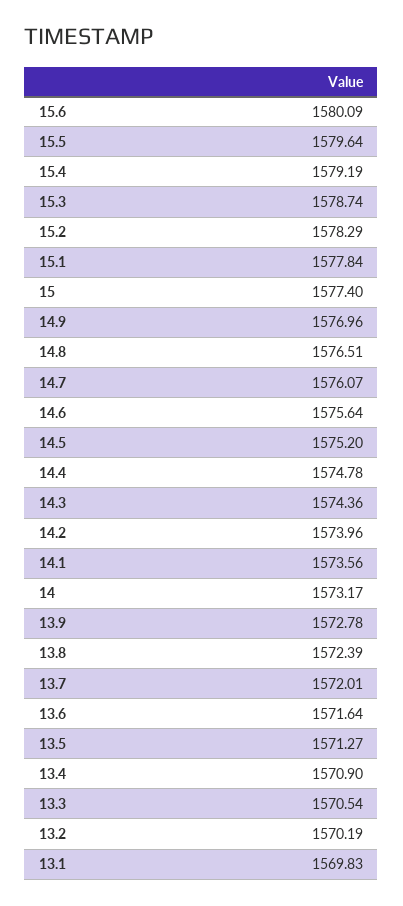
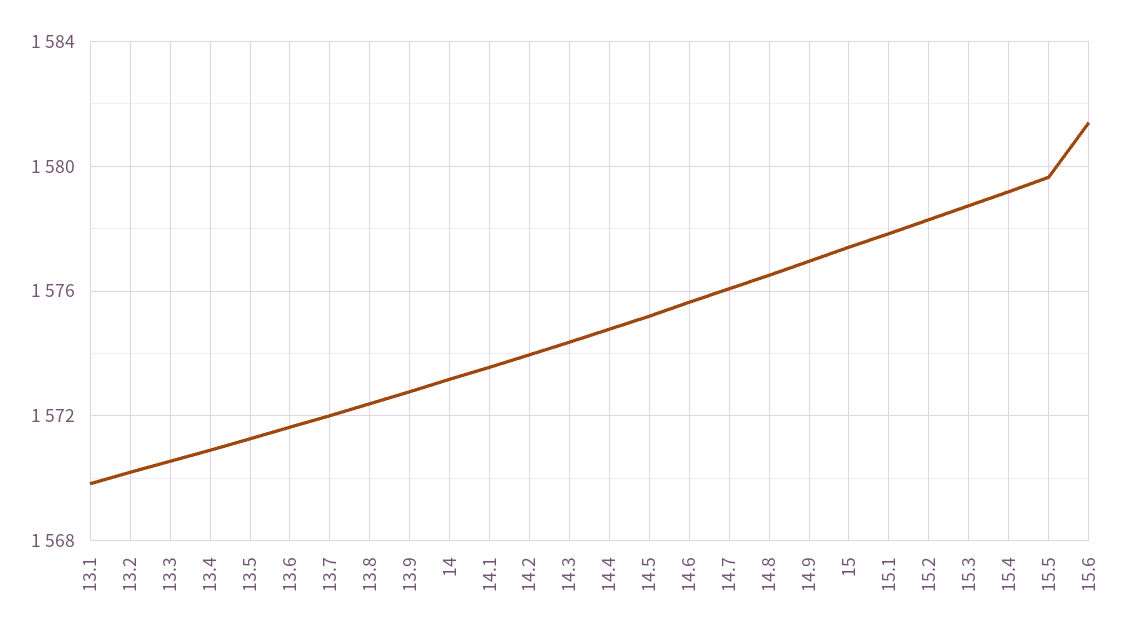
15.6: 1580.09 -> 1581.5

